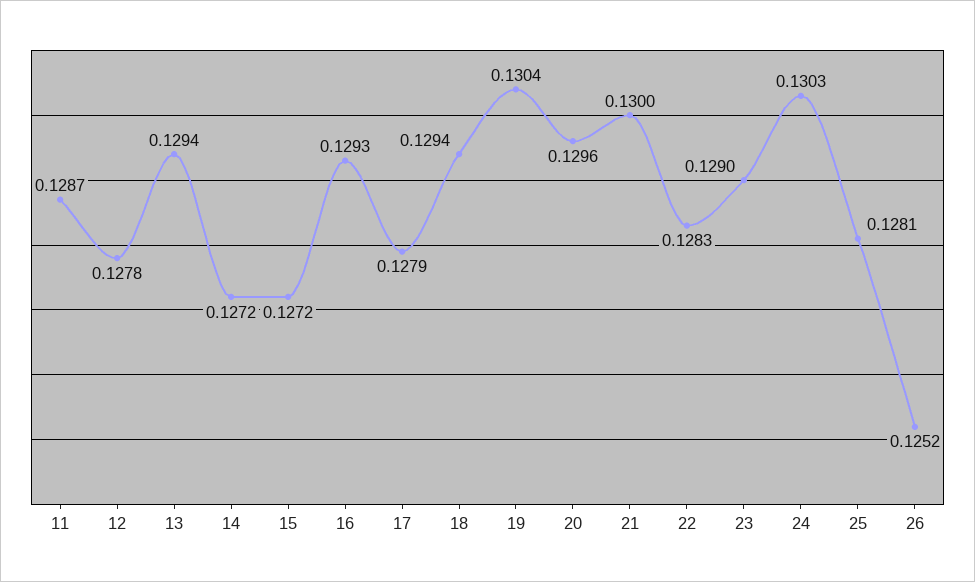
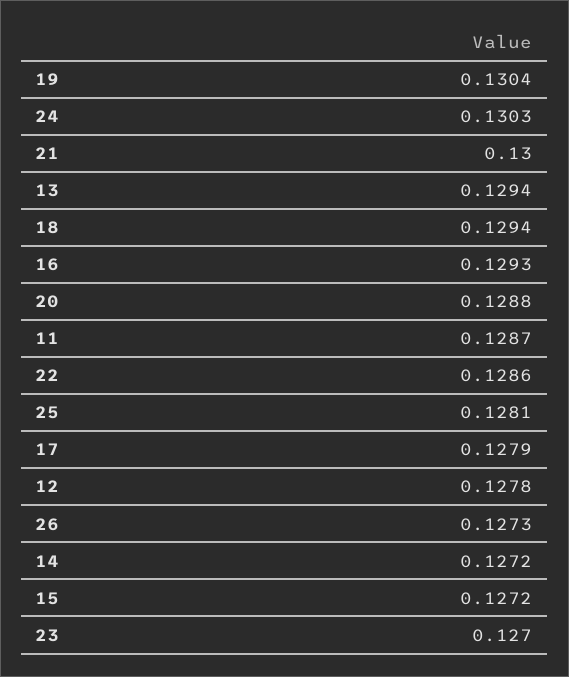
20: 0.1296 -> 0.1288
22: 0.1283 -> 0.1286
23: 0.129 -> 0.127
26: 0.1252 -> 0.1273

